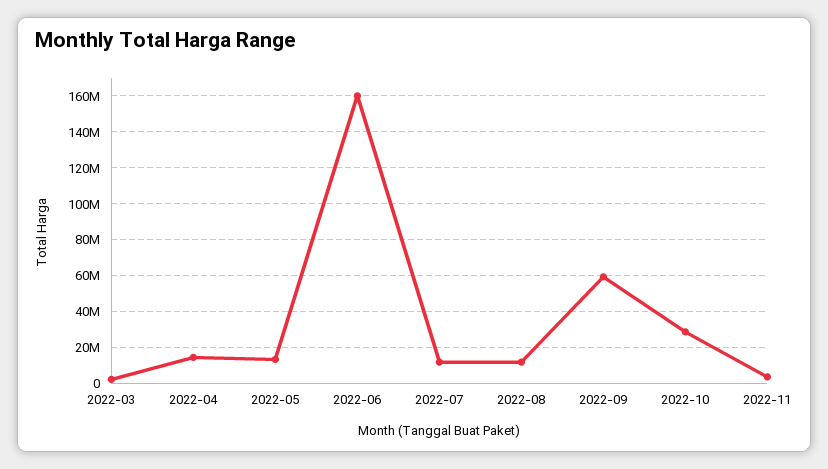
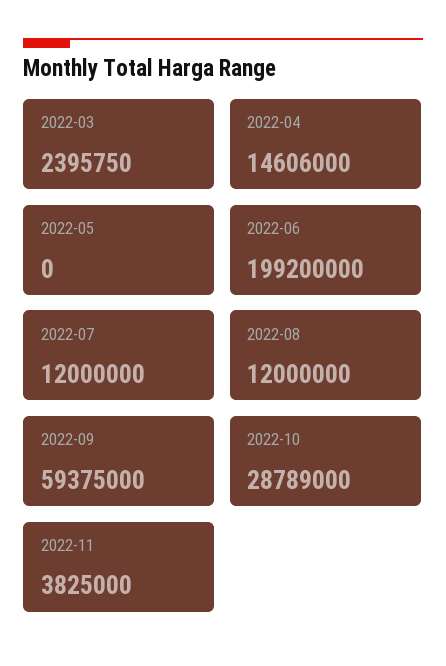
2022-05: 15000000 -> 0
2022-06: 160000000 -> 199200000

